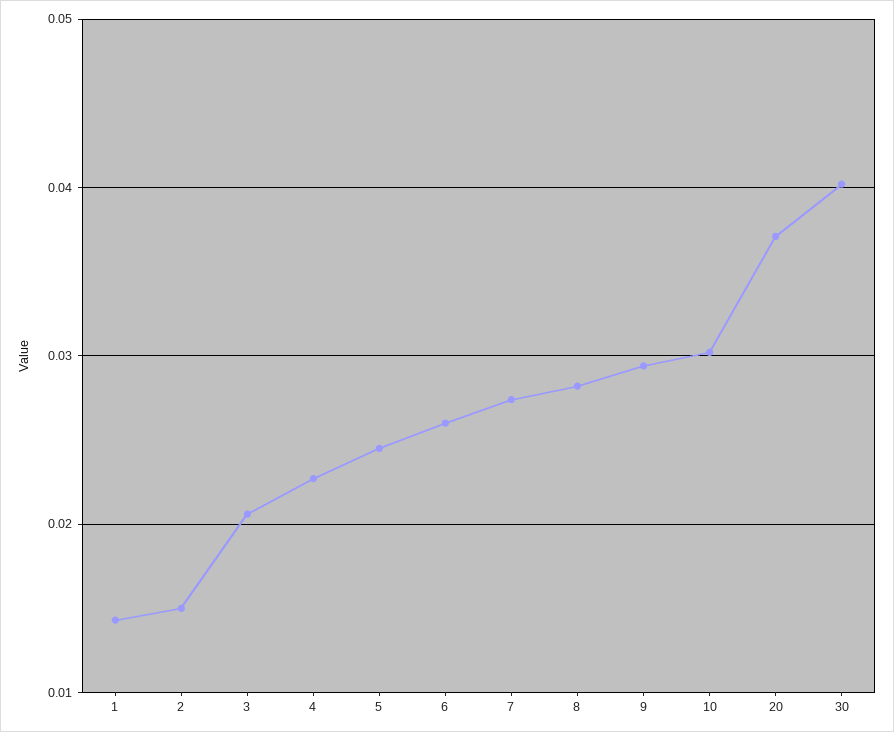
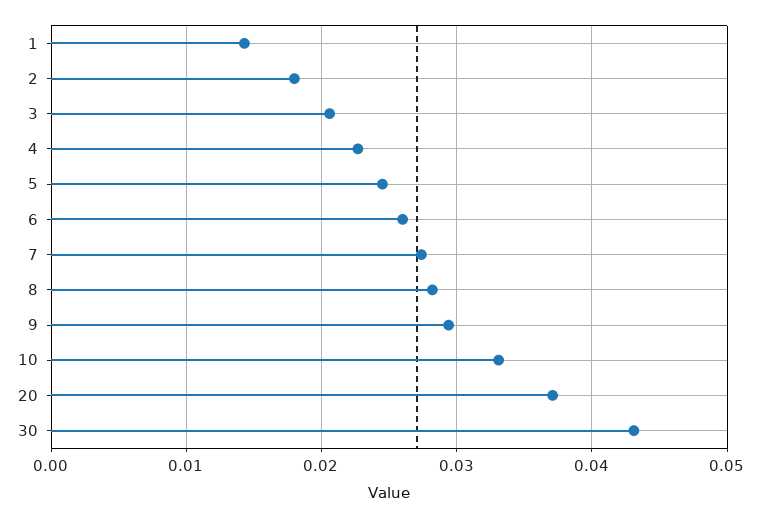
2: 0.015 -> 0.018
10: 0.03 -> 0.033
30: 0.04 -> 0.043

